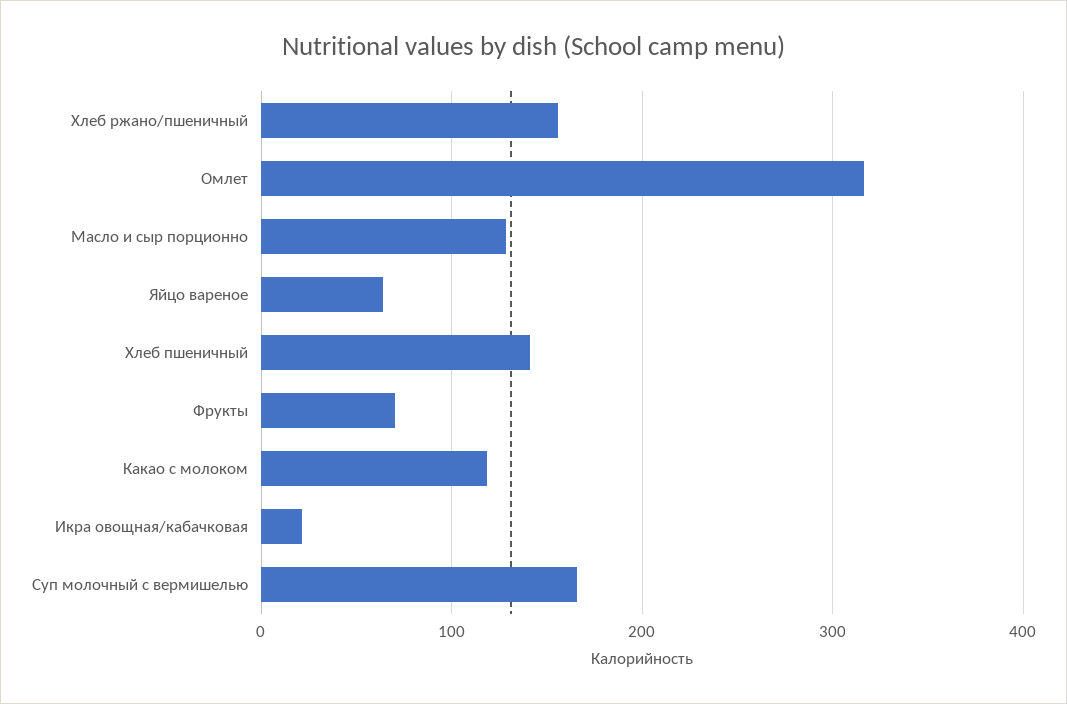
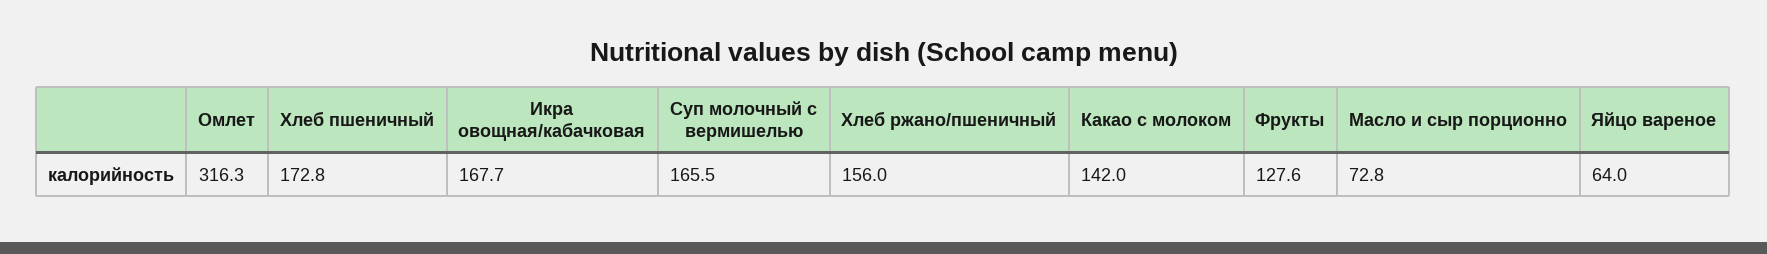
Масло и сыр порционно: 130 -> 72.8
Хлеб пшеничный: 140 -> 172.8
Фрукты: 70 -> 127.6
Какао с молоком: 120 -> 142
Икра овощная/кабачковая: 20 -> 167.7

